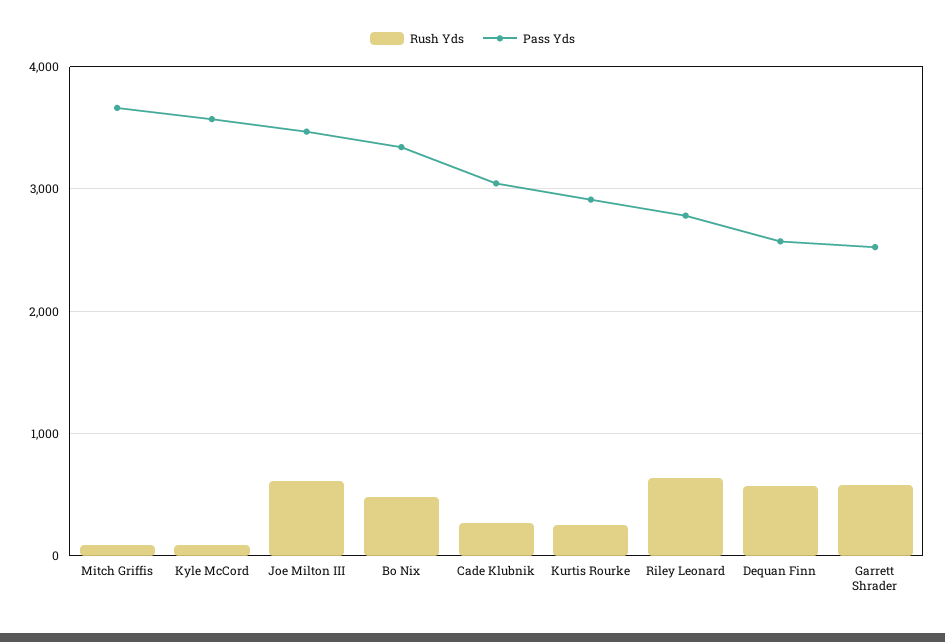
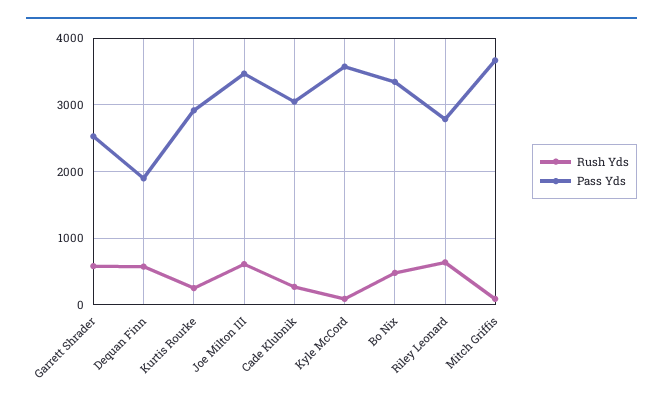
Pass Yds, Dequan Finn: 2600 -> 1900

